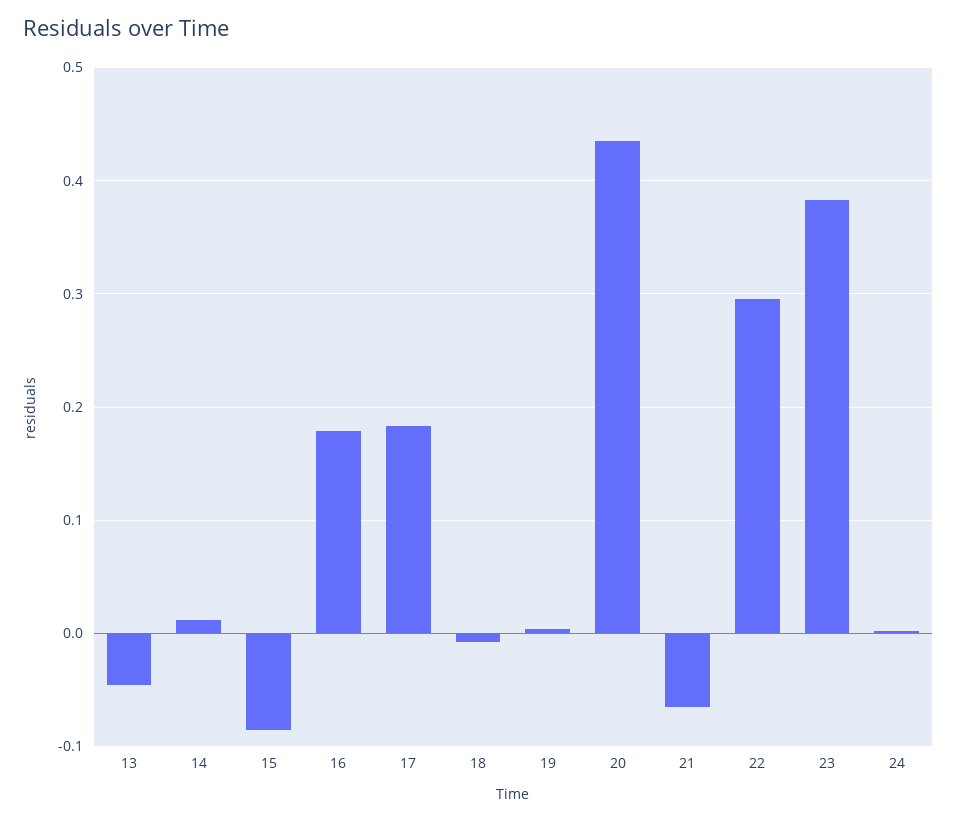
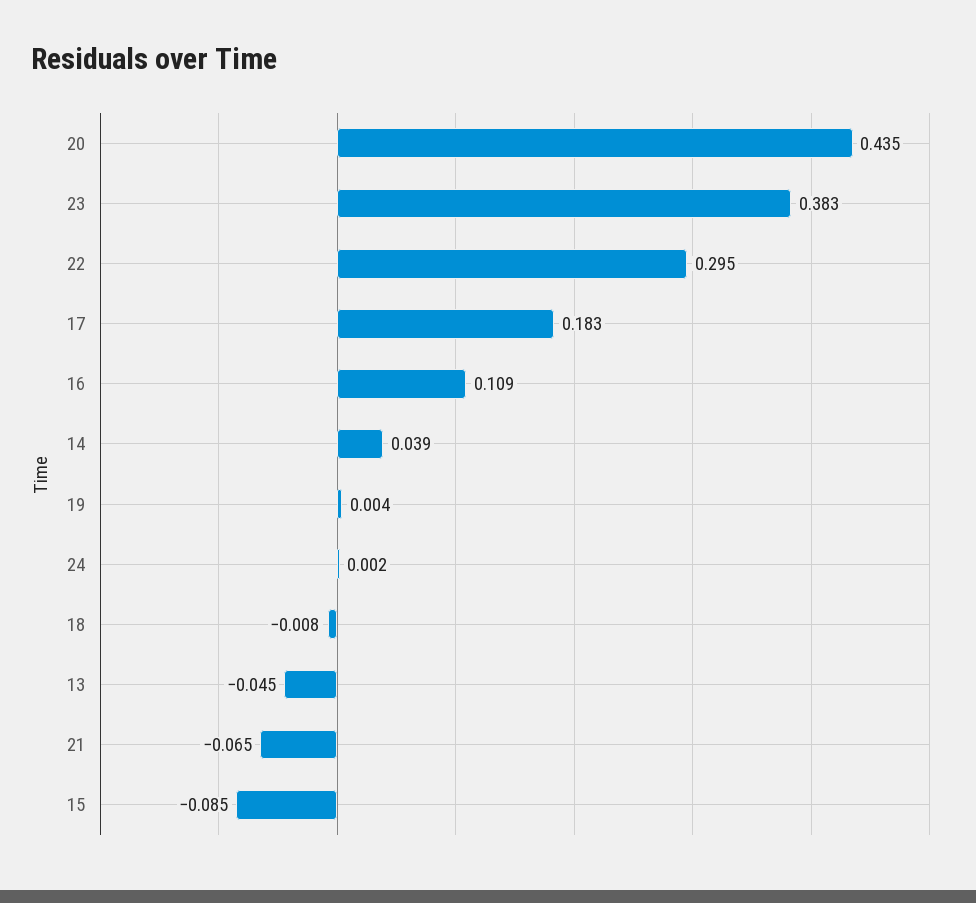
14: 0.01 -> 0.039
16: 0.18 -> 0.109

